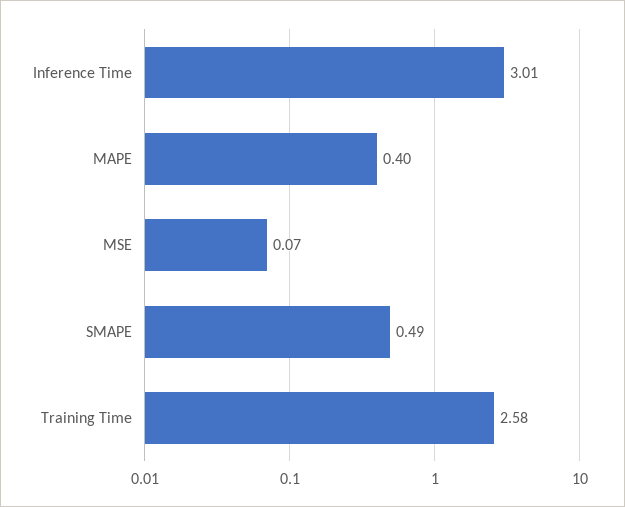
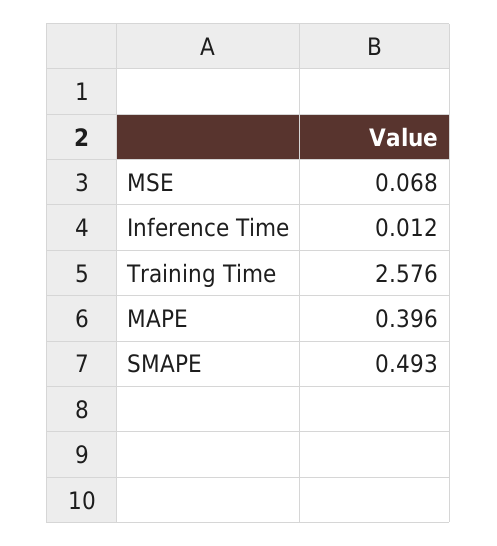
Inference Time: 3.01 -> 0.012

